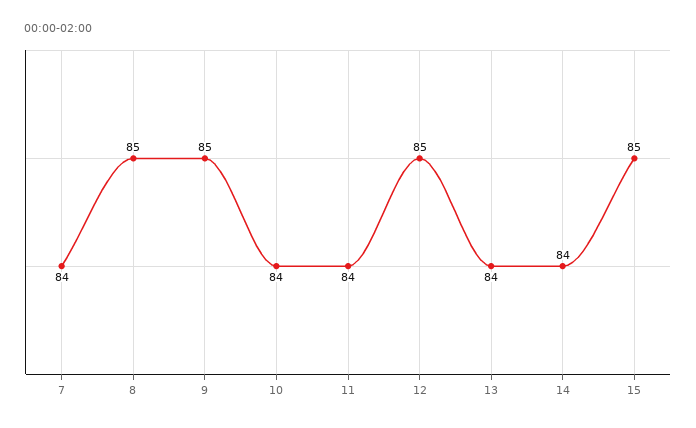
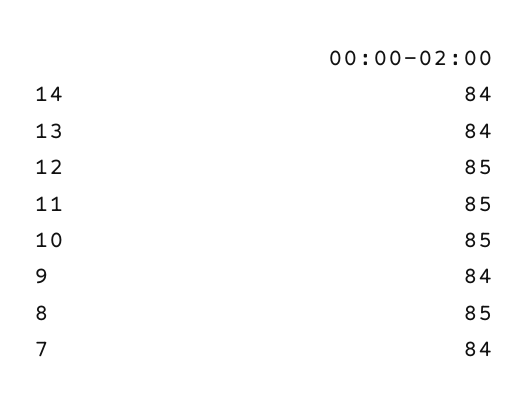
9: 85 -> 84
10: 84 -> 85
11: 84 -> 85
15: 85 -> none

